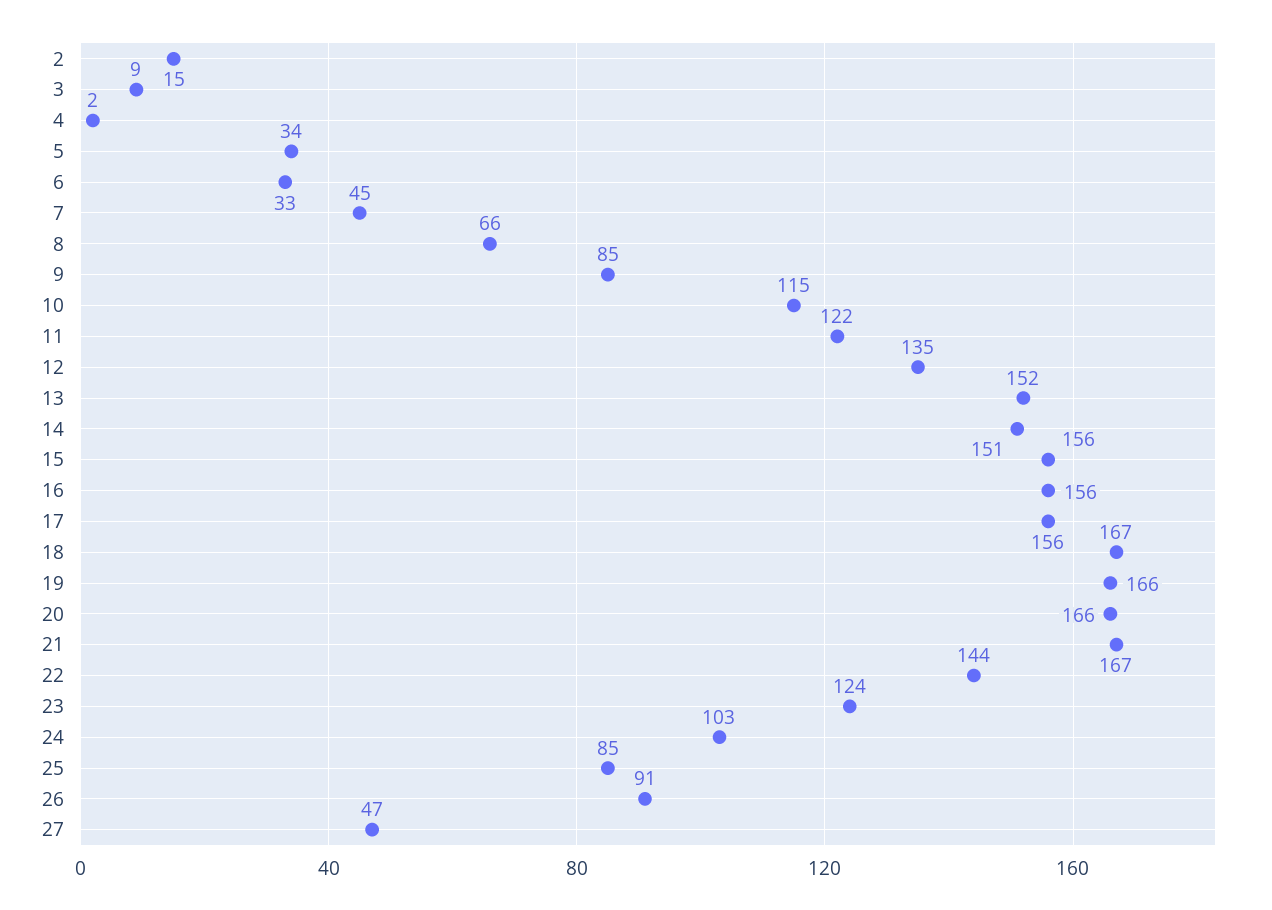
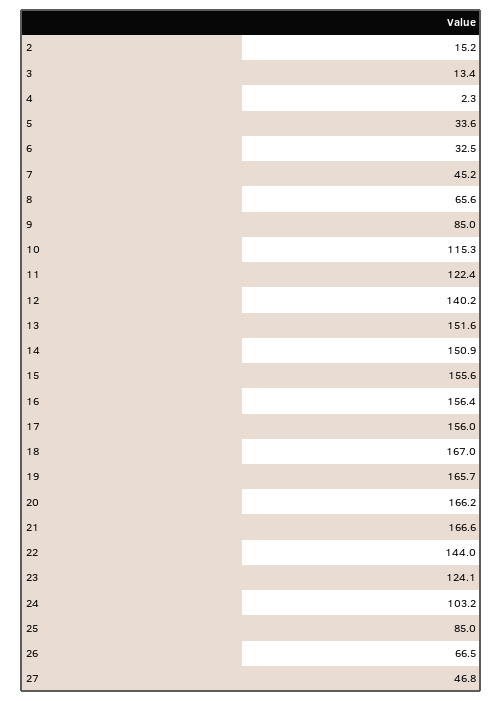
3: 9 -> 13.4
12: 135 -> 140.2
26: 91 -> 66.5

